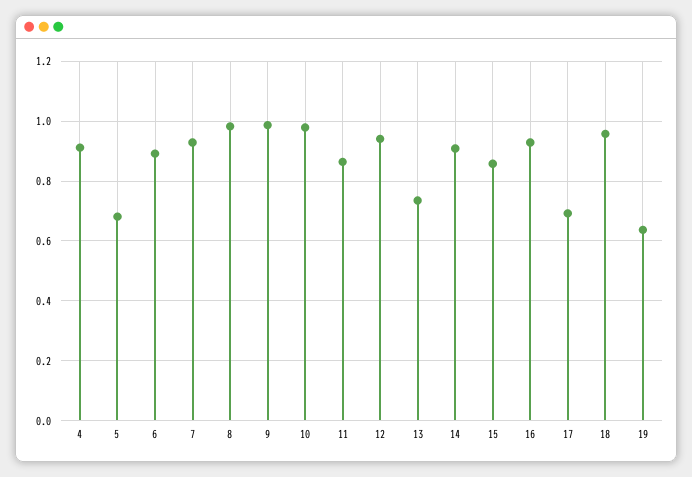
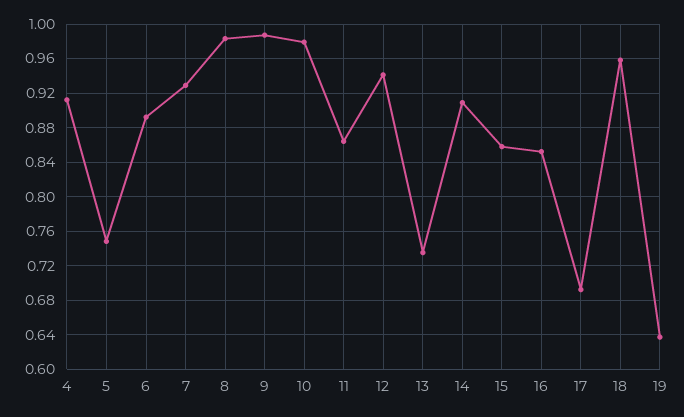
5: 0.675 -> 0.75
16: 0.925 -> 0.85

